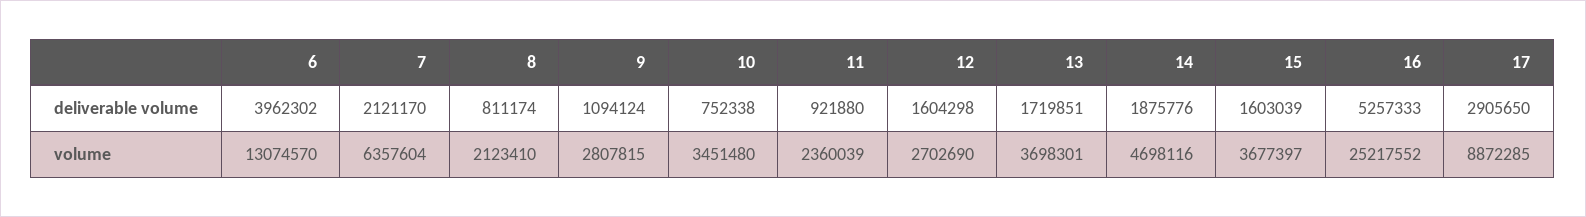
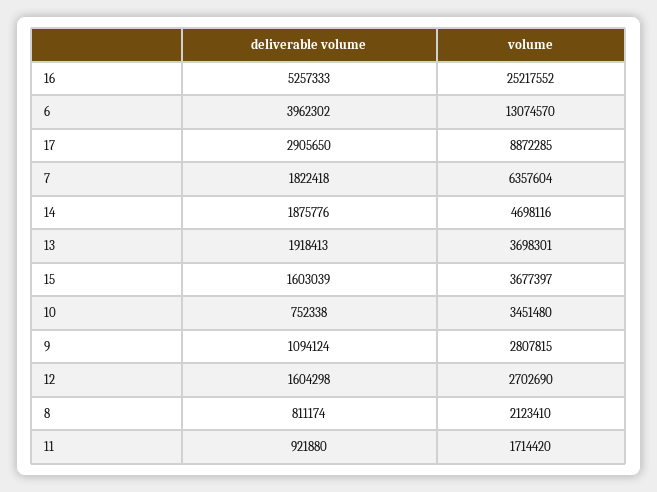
7, deliverable volume: 2121170 -> 1822418
13, deliverable volume: 1719851 -> 1918413
11, volume: 2360039 -> 1714420

